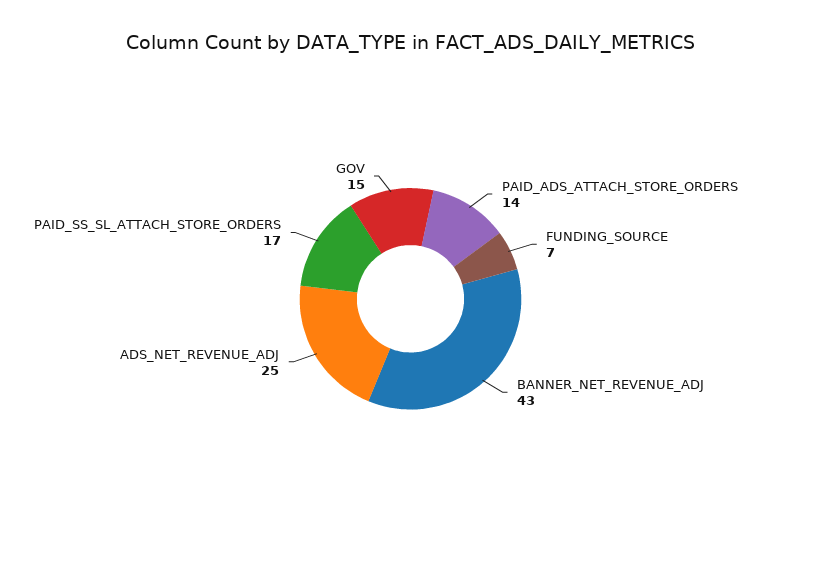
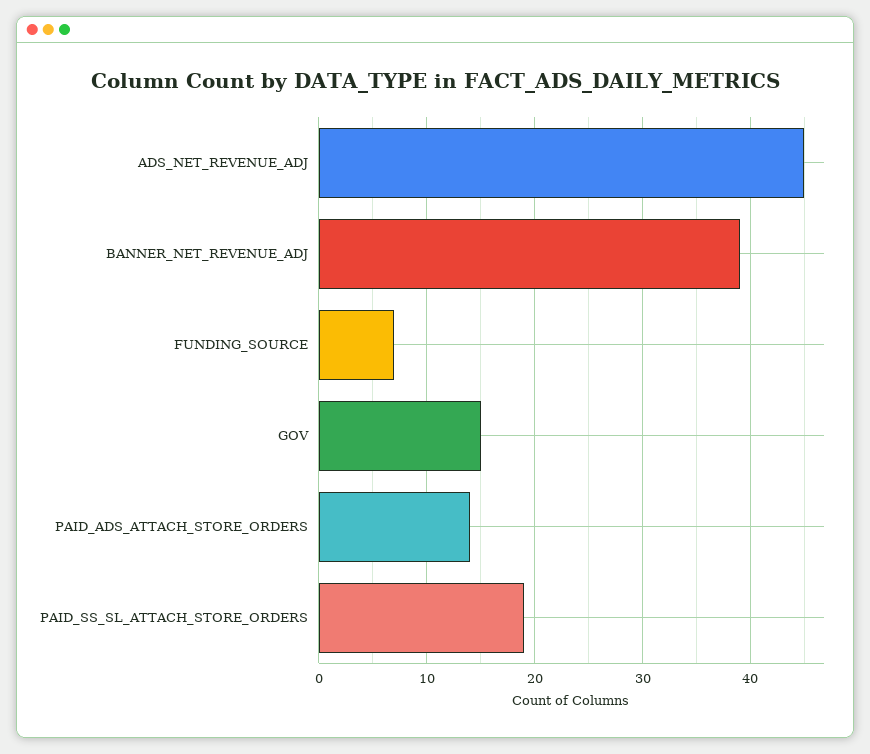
BANNER_NET_REVENUE_ADJ: 43 -> 39
ADS_NET_REVENUE_ADJ: 25 -> 45
PAID_SS_SL_ATTACH_STORE_ORDERS: 17 -> 19

